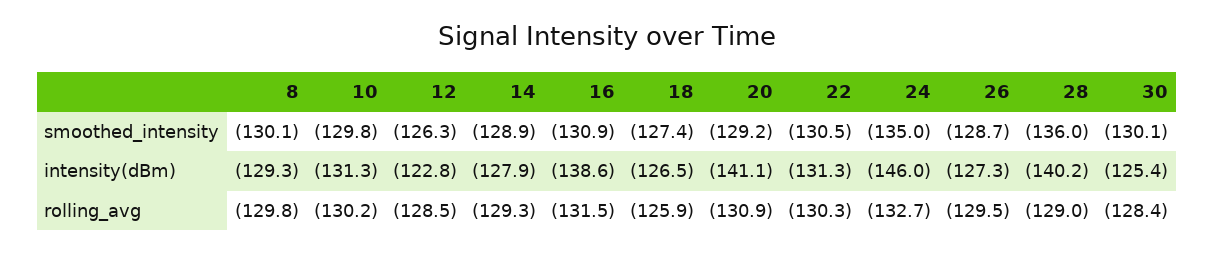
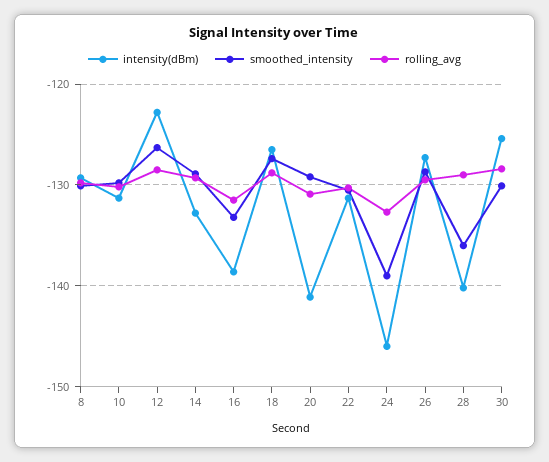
smoothed_intensity, 16: -130.9 -> -133
smoothed_intensity, 24: -135 -> -139
intensity(dBm), 14: -127.9 -> -133
rolling_avg, 18: -125.9 -> -129

